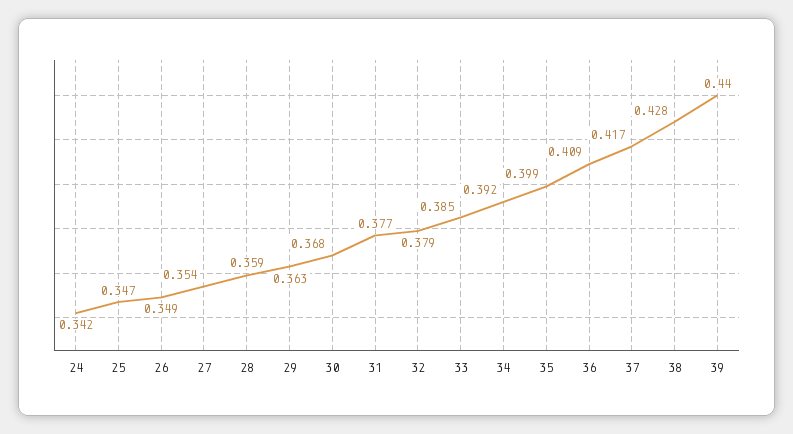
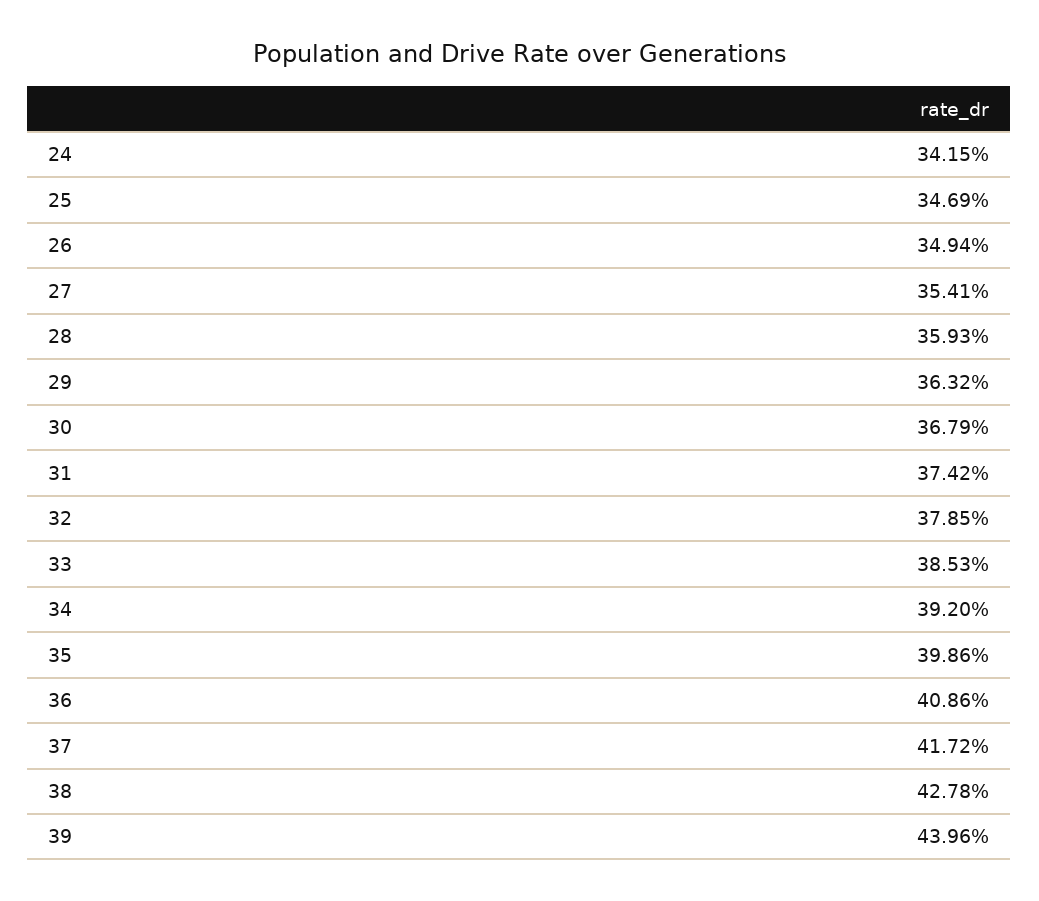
31: 0.377 -> 0.3742

